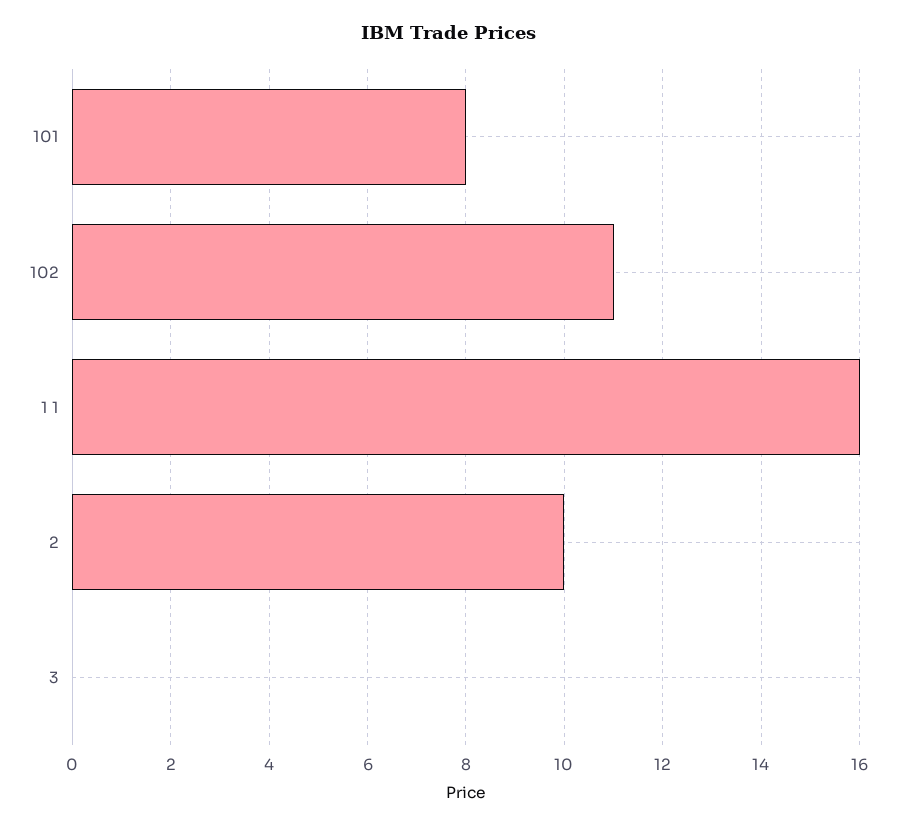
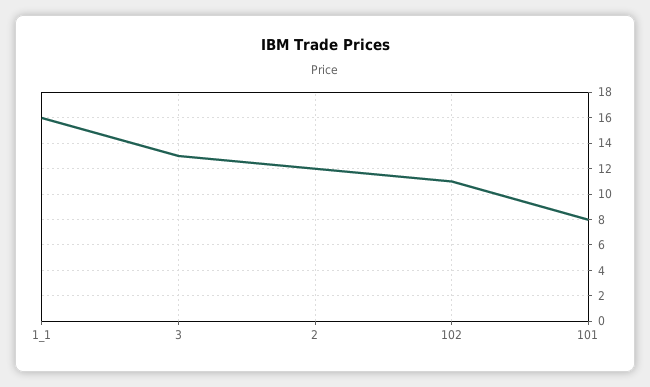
2: 10 -> 12
3: 0 -> 13

